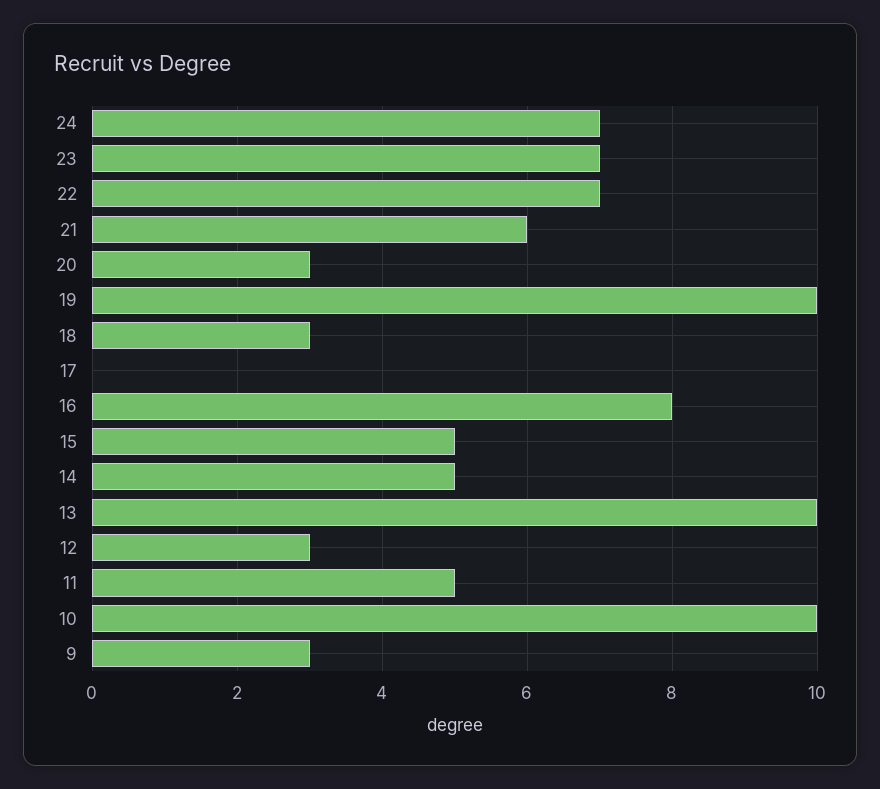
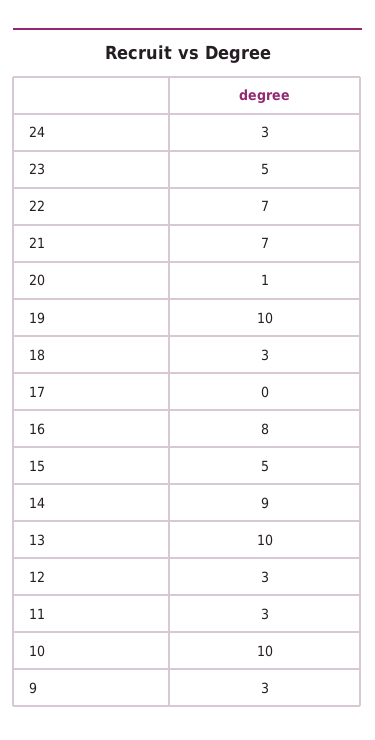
24: 7 -> 3
23: 7 -> 5
21: 6 -> 7
20: 3 -> 1
14: 5 -> 9
11: 5 -> 3

